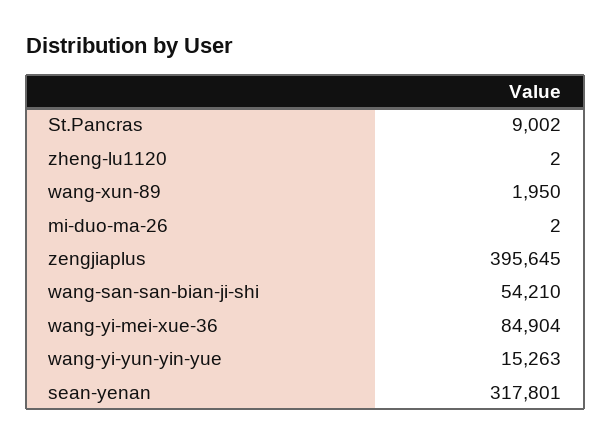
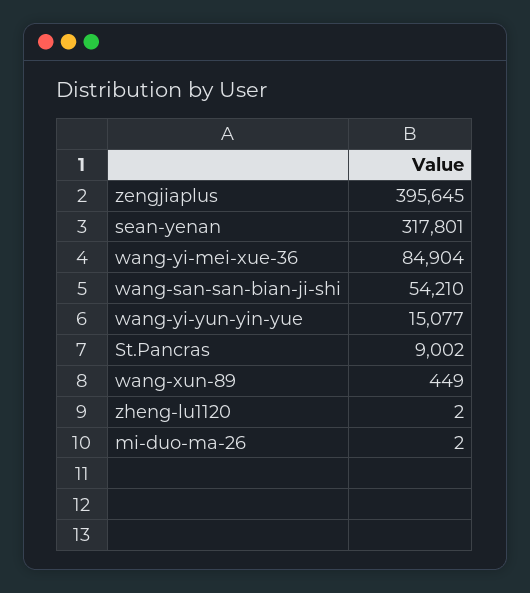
wang-xun-89: 1950 -> 449
wang-yi-yun-yin-yue: 15263 -> 15077

